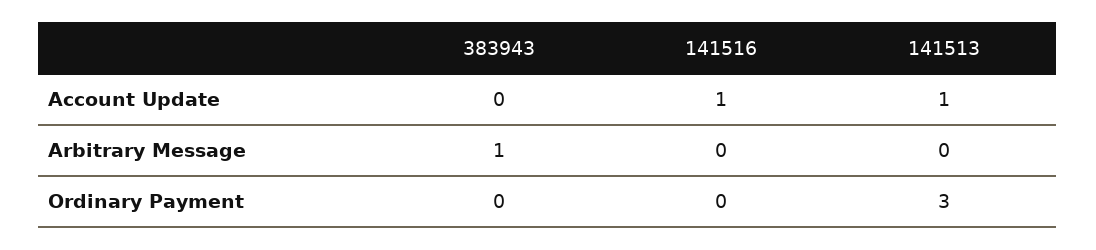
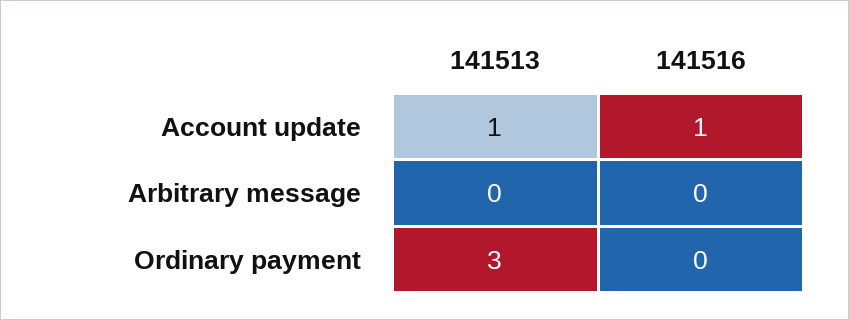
383943, Account Update: 0 -> none
383943, Arbitrary Message: 1 -> none
383943, Ordinary Payment: 0 -> none

